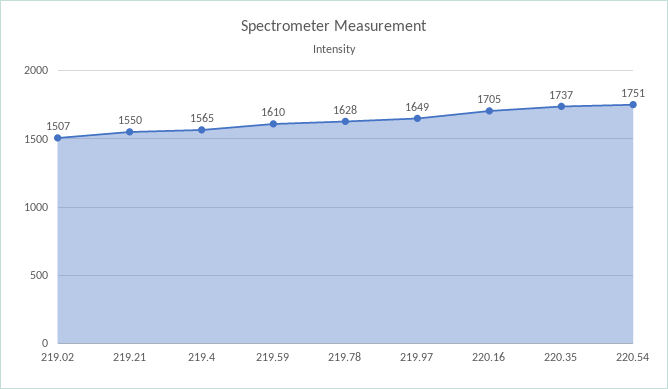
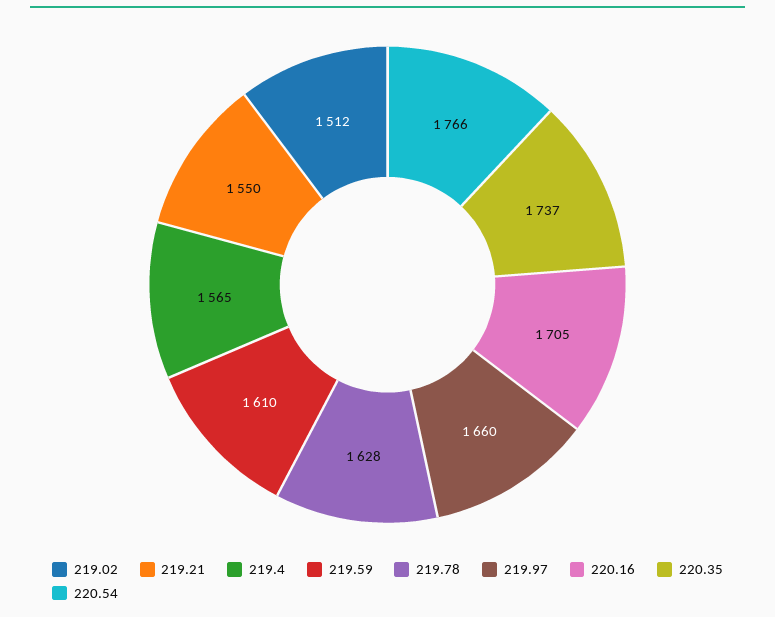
219.02: 1507 -> 1512
219.97: 1649 -> 1660
220.54: 1751 -> 1766

